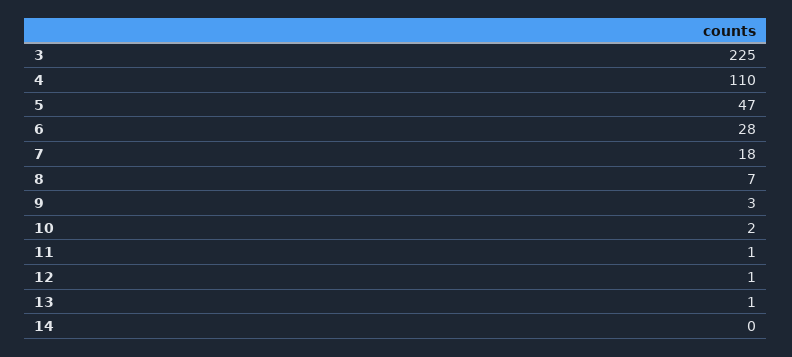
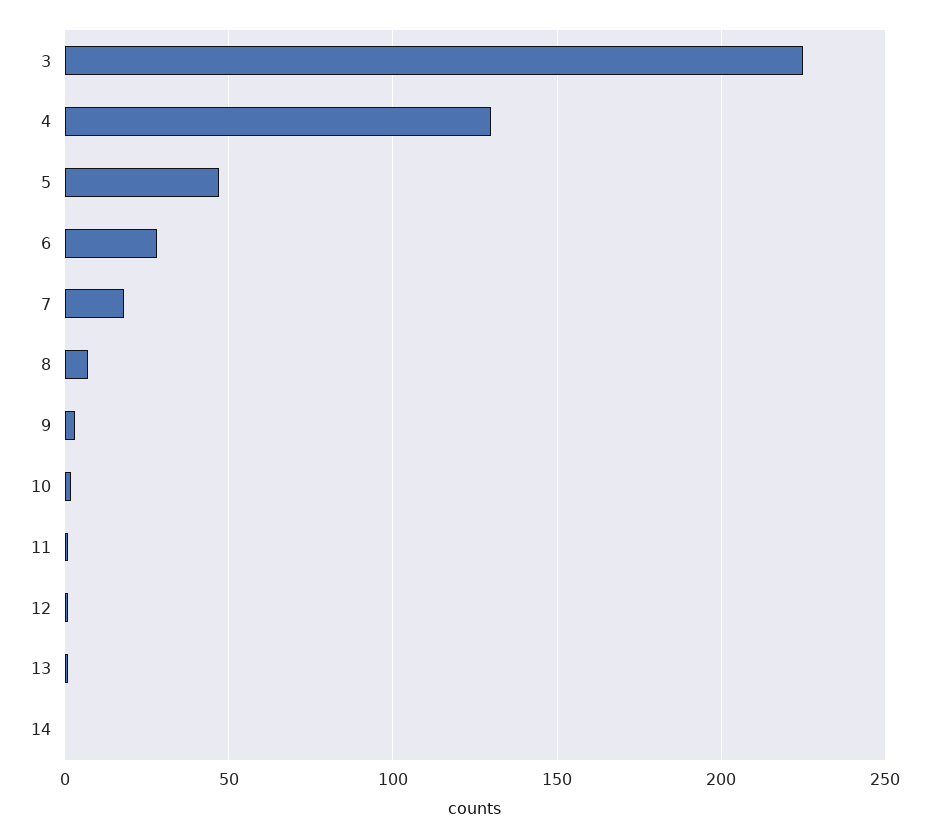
4: 110 -> 130

